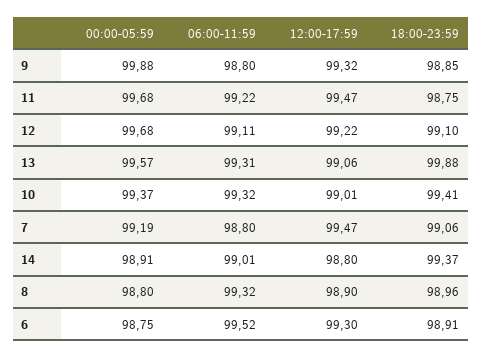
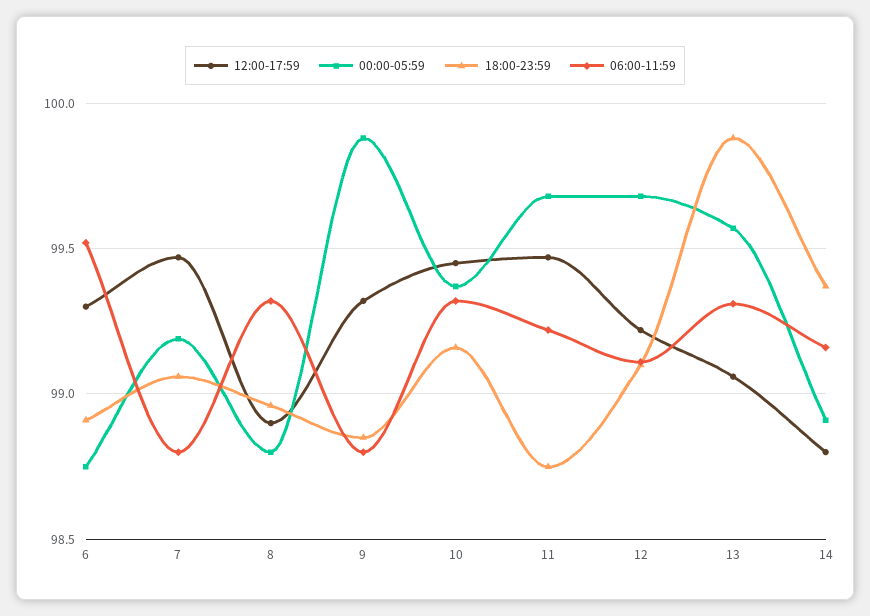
12:00-17:59, 10: 99.01 -> 99.45
18:00-23:59, 10: 99.41 -> 99.15
06:00-11:59, 14: 99.01 -> 99.15

